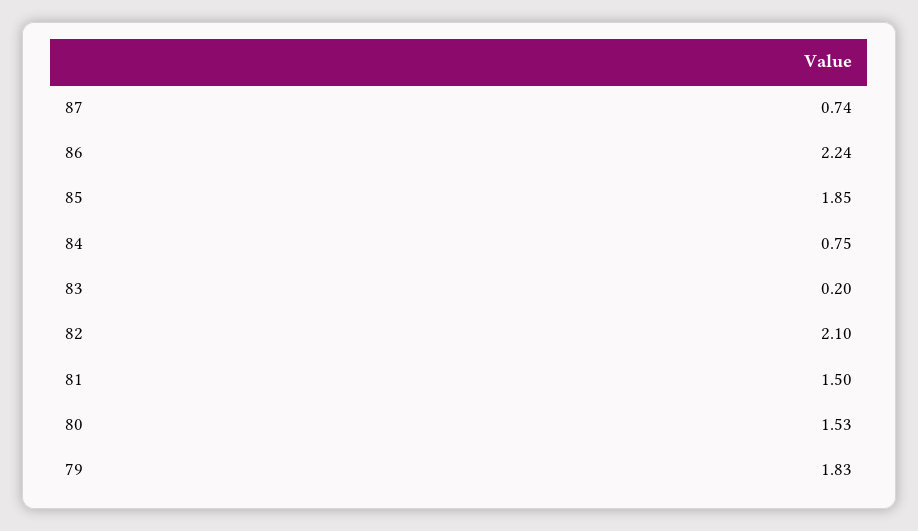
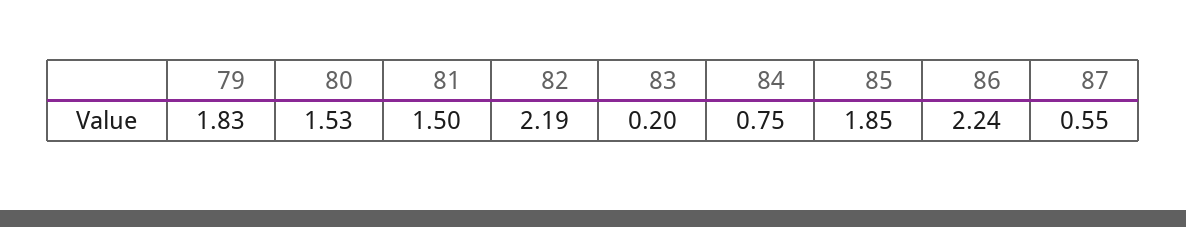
87: 0.74 -> 0.55
82: 2.1 -> 2.19

